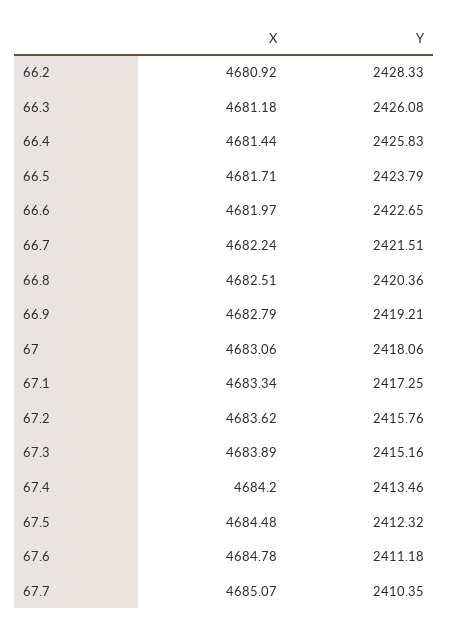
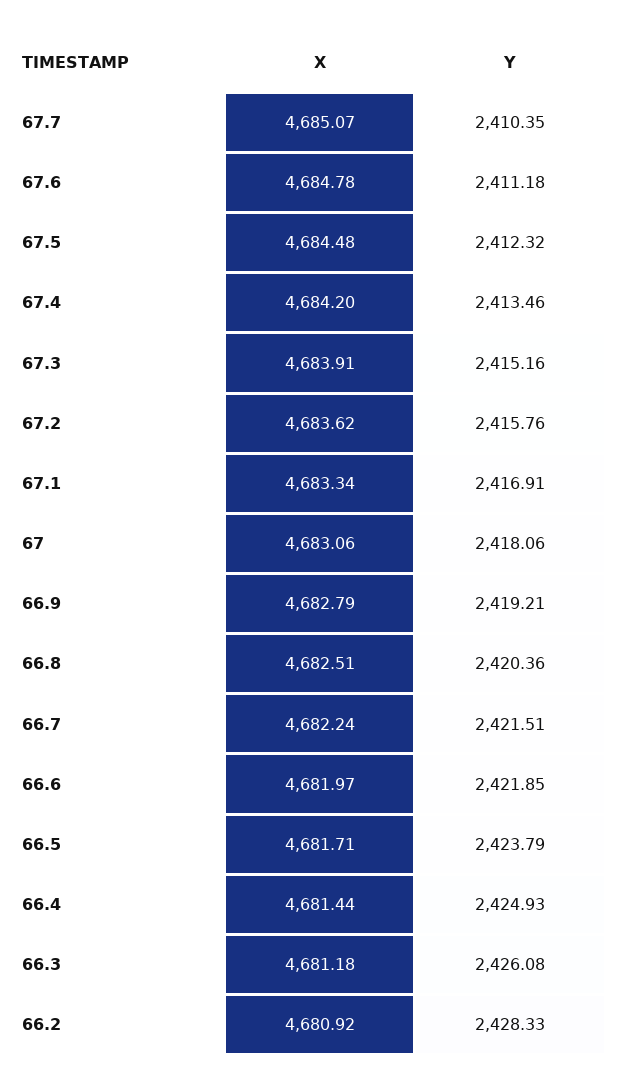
Y, 66.4: 2425.83 -> 2424.93
Y, 66.6: 2422.65 -> 2421.85
Y, 67.1: 2417.25 -> 2416.91
X, 67.3: 4683.89 -> 4683.91

